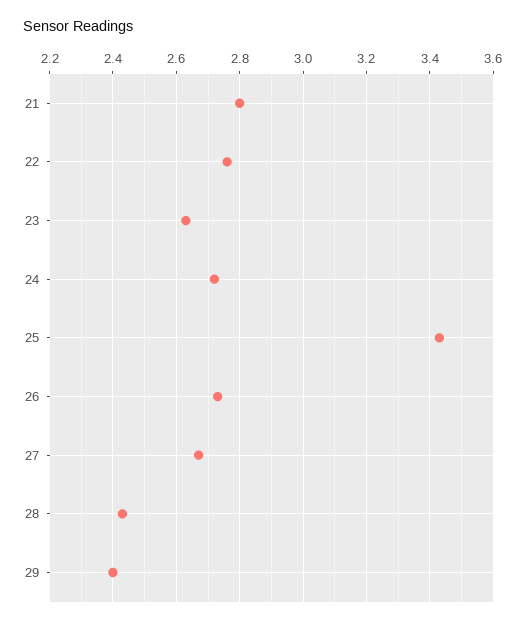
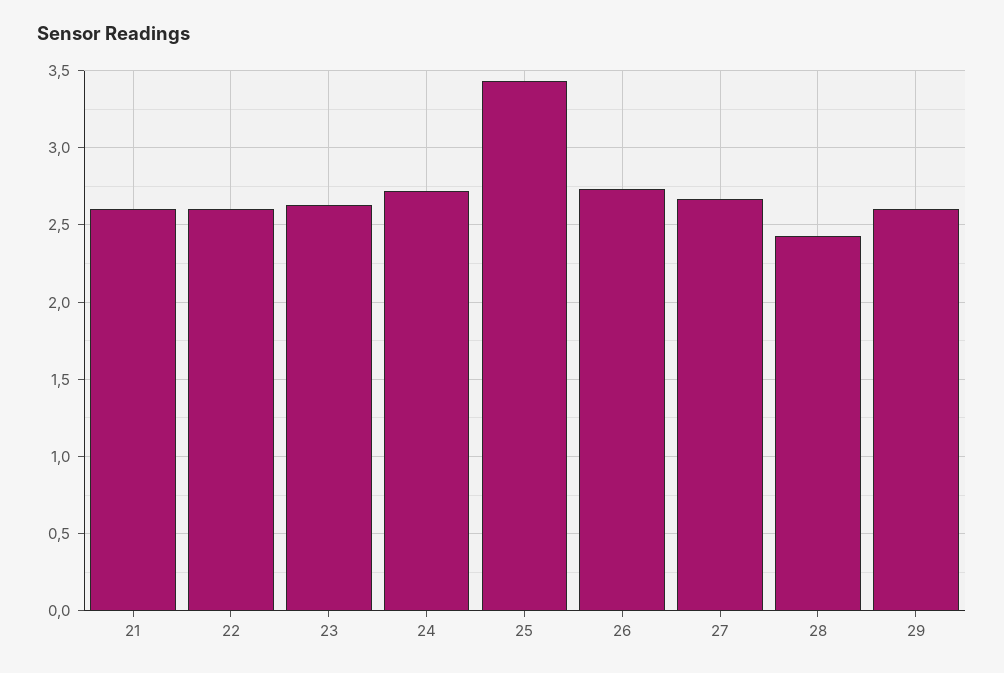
21: 2.8 -> 2.6
22: 2.75 -> 2.6
29: 2.4 -> 2.6

